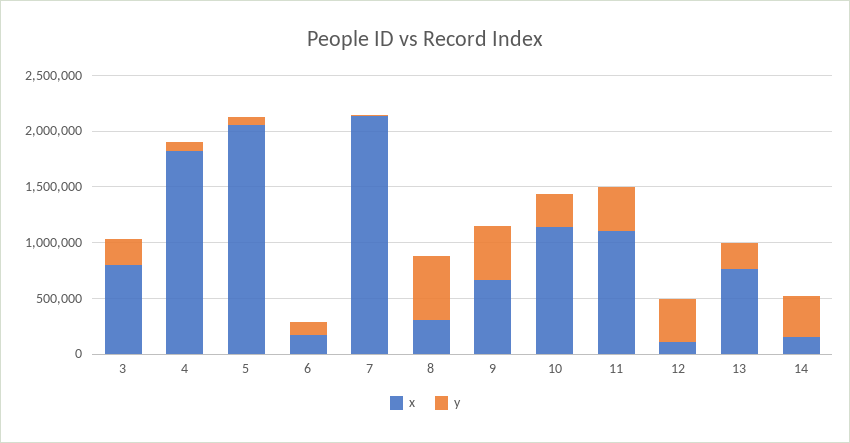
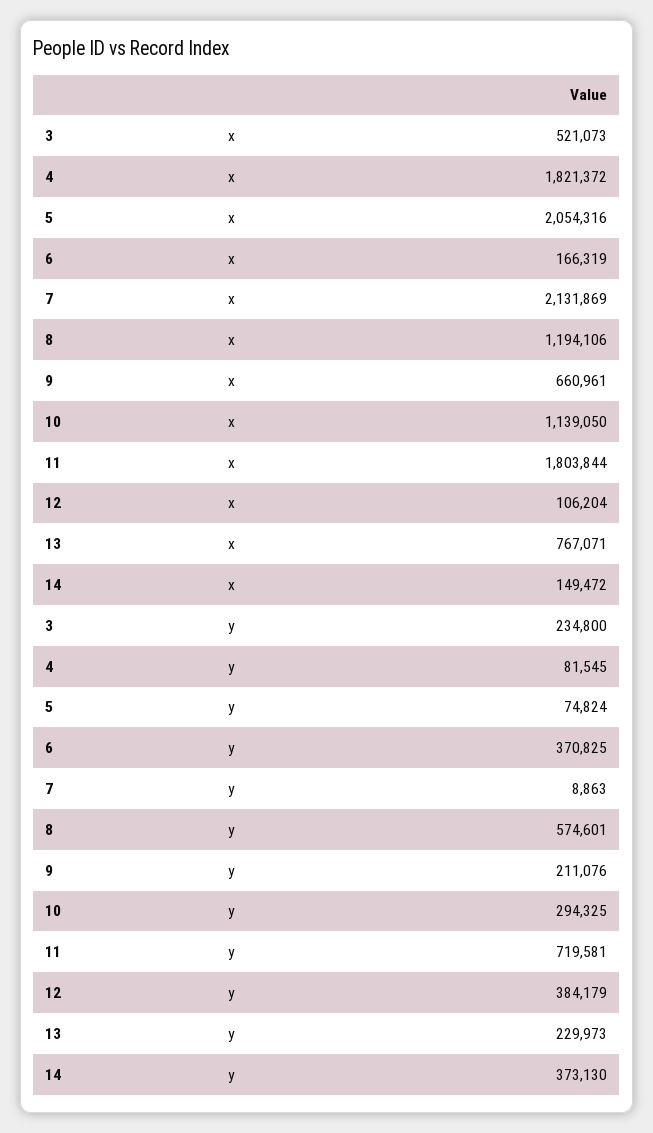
x, 3: 800000 -> 521073
y, 6: 100000 -> 370825
x, 8: 300000 -> 1194106
y, 9: 500000 -> 211076
x, 11: 1100000 -> 1803844
y, 11: 400000 -> 719581

